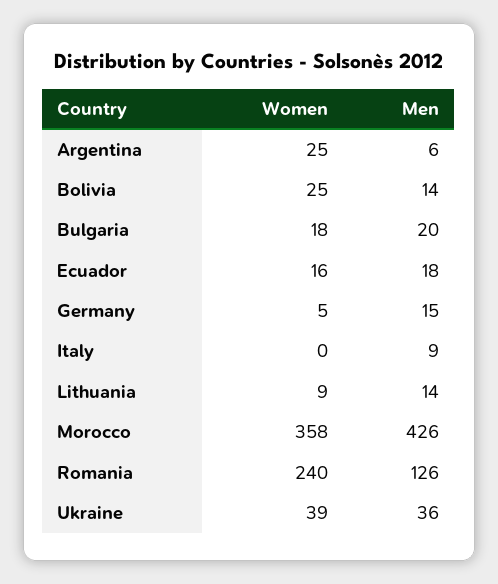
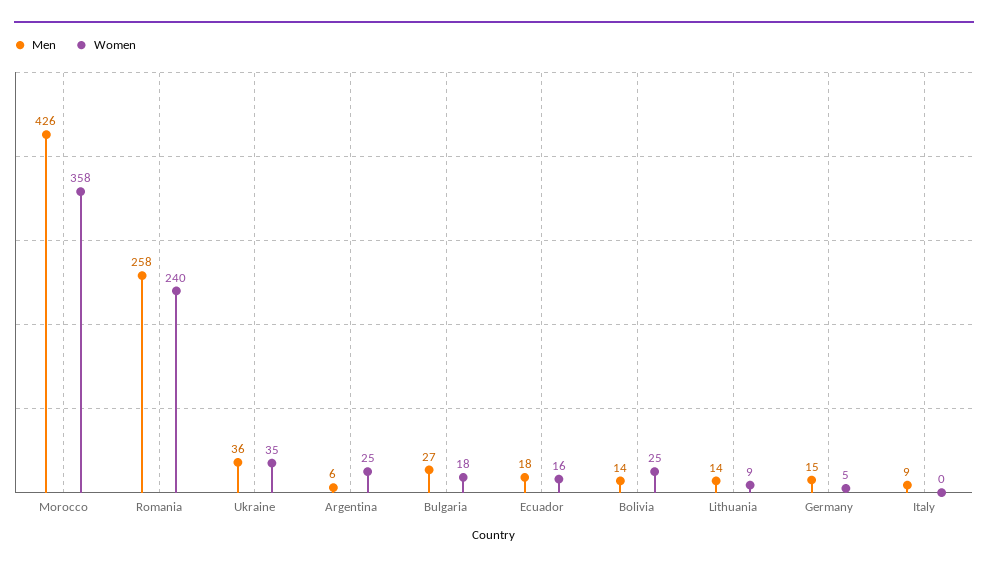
Men, Bulgaria: 20 -> 27
Men, Romania: 126 -> 258
Women, Ukraine: 39 -> 35

